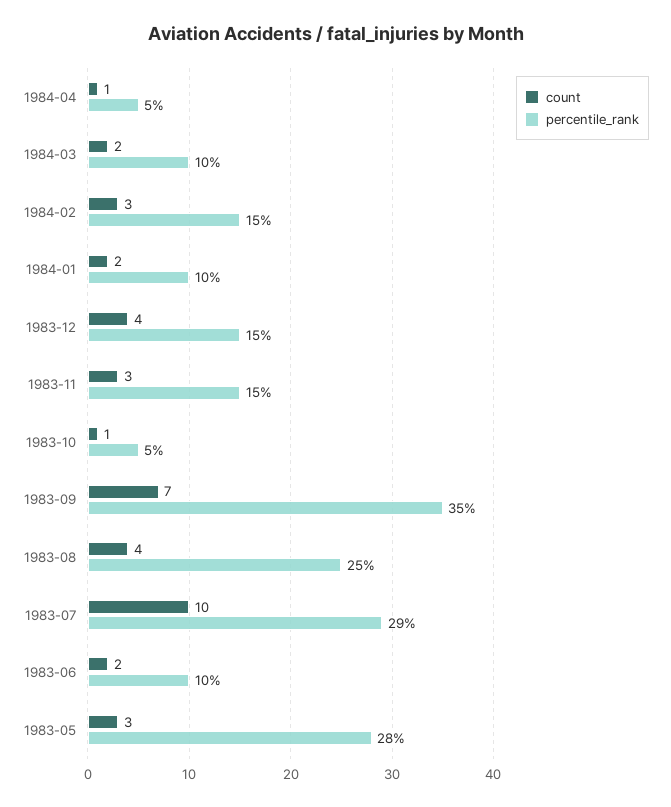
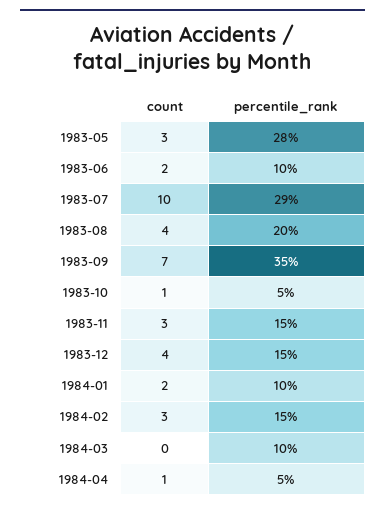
count, 1984-03: 2 -> 0
percentile_rank, 1983-08: 25 -> 20

